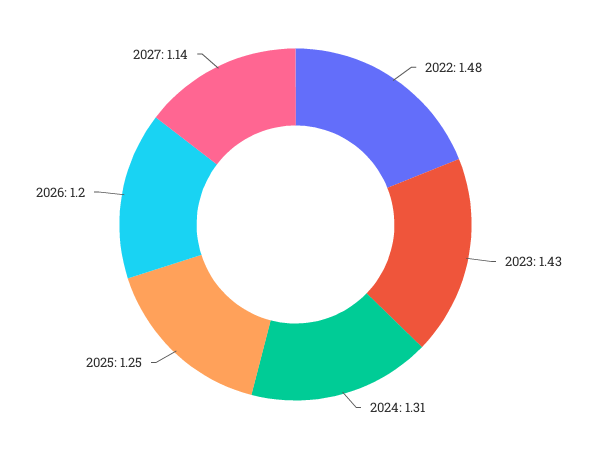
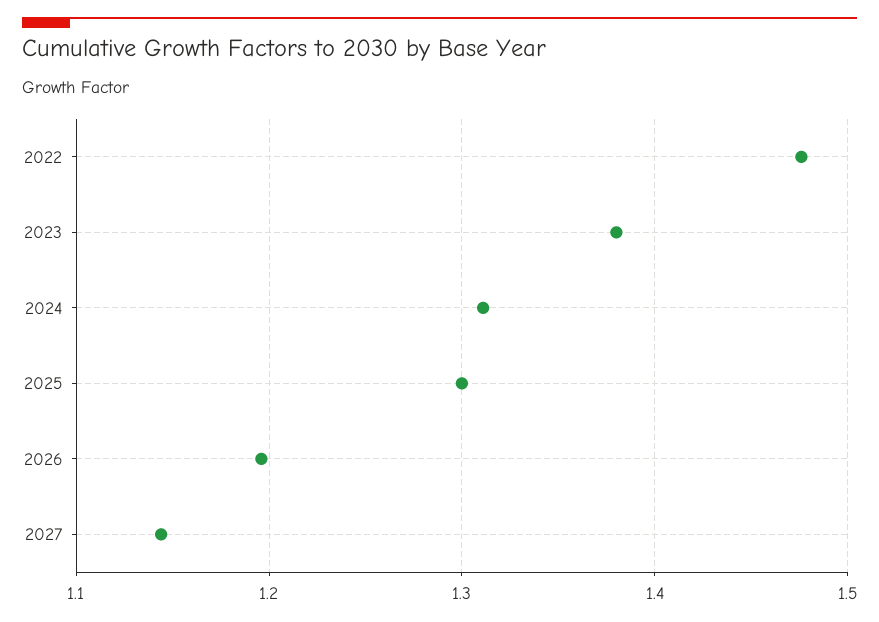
2023: 1.43 -> 1.38
2025: 1.25 -> 1.3

